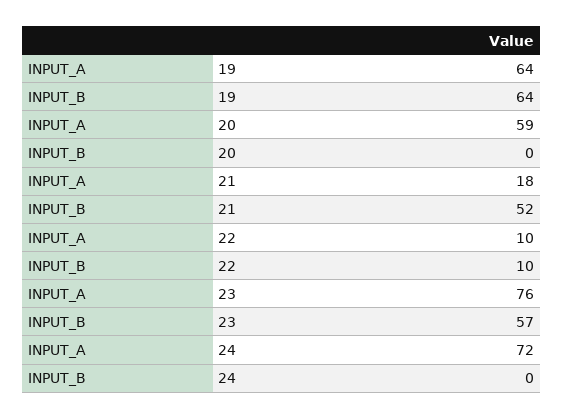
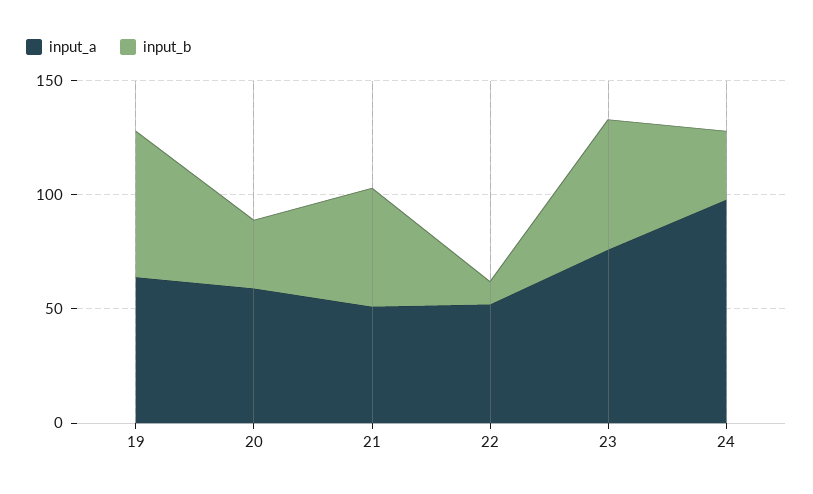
INPUT_B, 20: 0 -> 30
INPUT_A, 21: 18 -> 50
INPUT_A, 22: 10 -> 50
INPUT_A, 24: 72 -> 100
INPUT_B, 24: 0 -> 30

